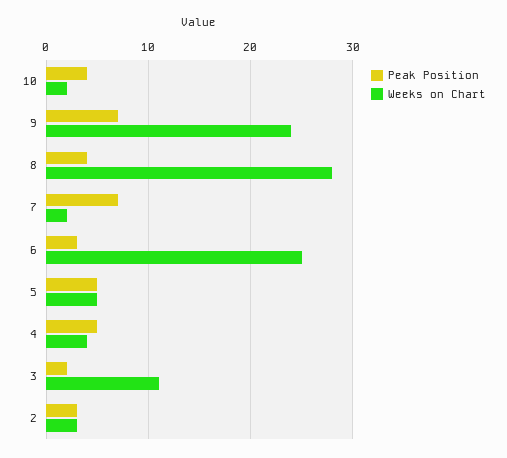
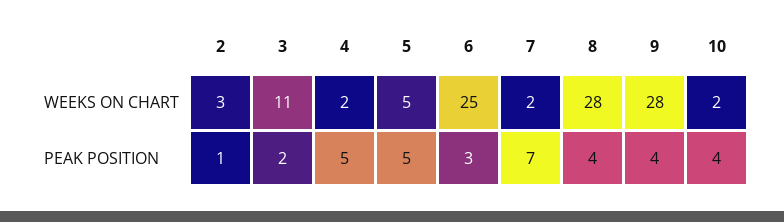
Peak Position, 9: 7 -> 4
Weeks on Chart, 9: 24 -> 28
Weeks on Chart, 4: 4 -> 2
Peak Position, 2: 3 -> 1

